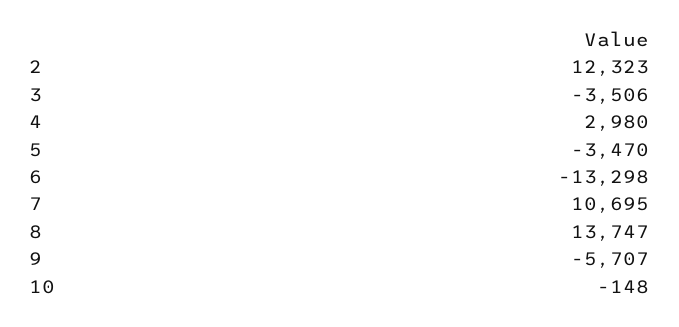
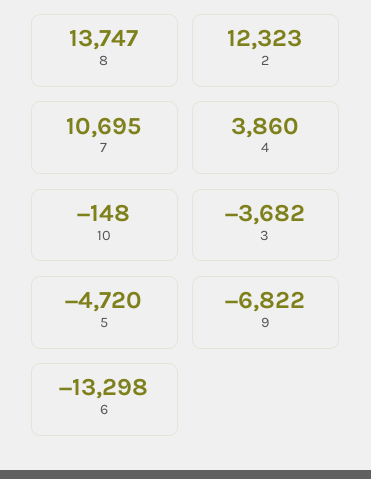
3: -3506 -> -3682
4: 2980 -> 3860
5: -3470 -> -4720
9: -5707 -> -6822

